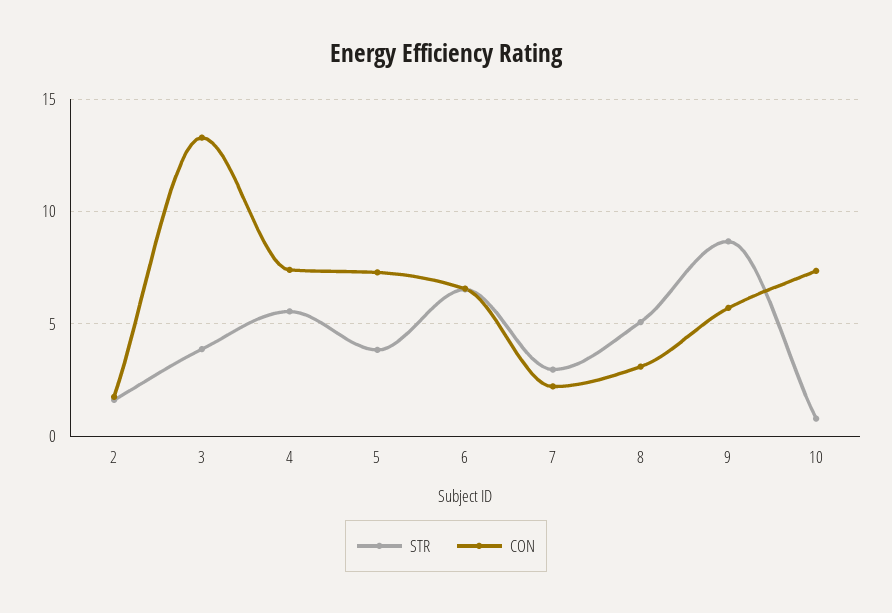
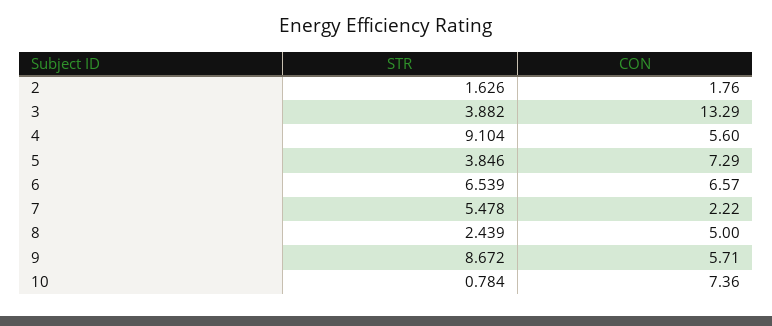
STR, 4: 5.5 -> 9.104
CON, 4: 7.5 -> 5.6
STR, 7: 3 -> 5.478
STR, 8: 5 -> 2.439
CON, 8: 3 -> 5

